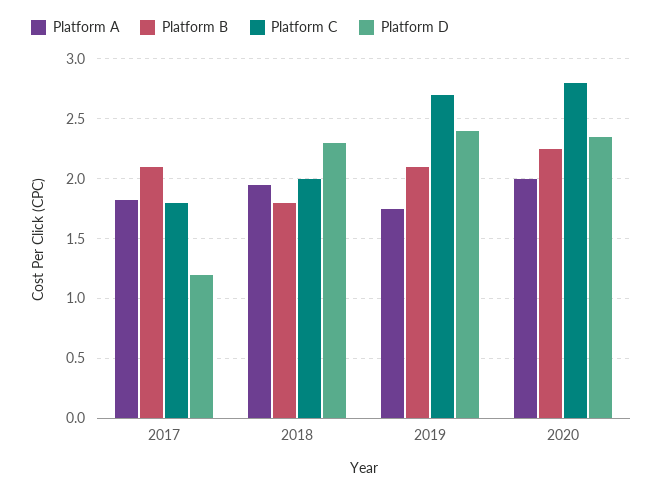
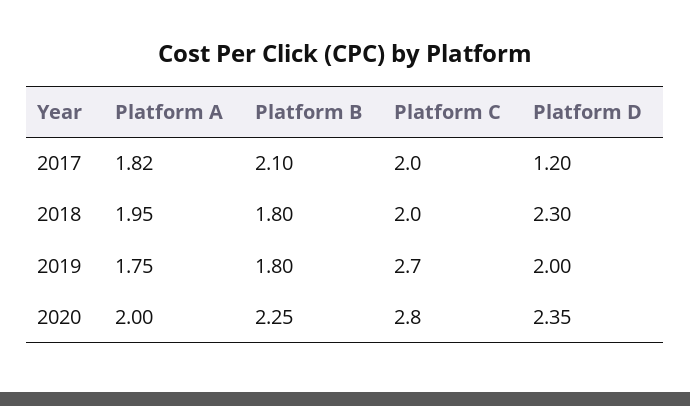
Platform C, 2017: 1.8 -> 2
Platform B, 2019: 2.1 -> 1.8
Platform D, 2019: 2.4 -> 2

